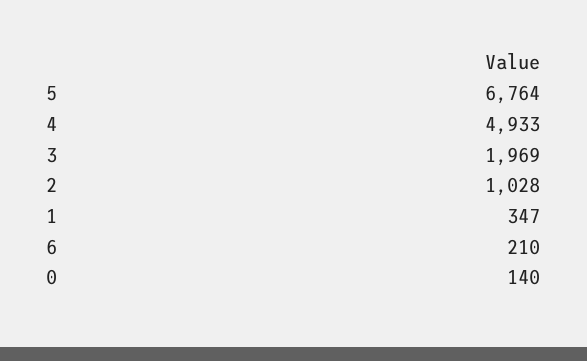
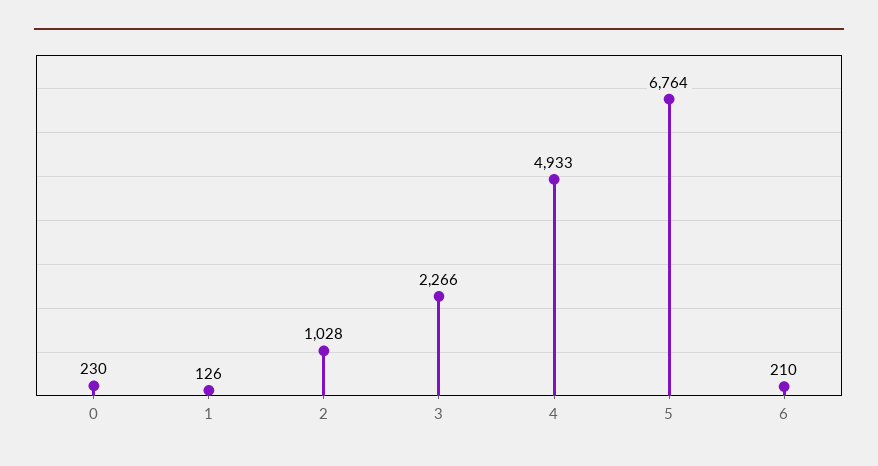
3: 1969 -> 2266
1: 347 -> 126
0: 140 -> 230

